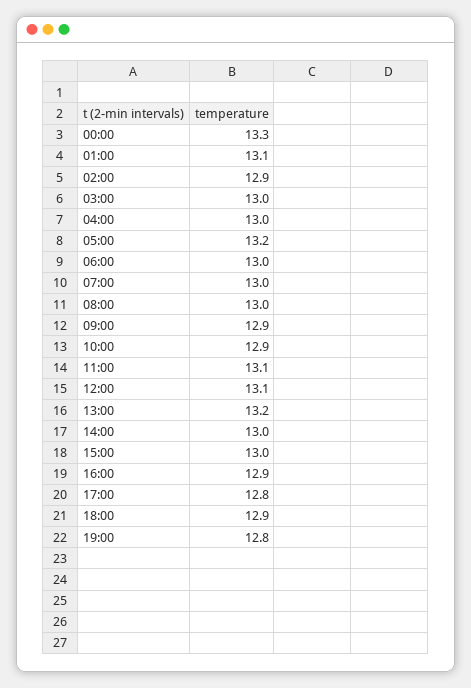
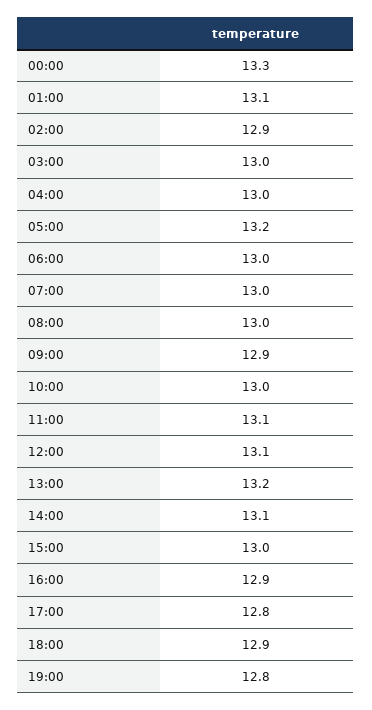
10:00: 12.9 -> 13
14:00: 13 -> 13.1

